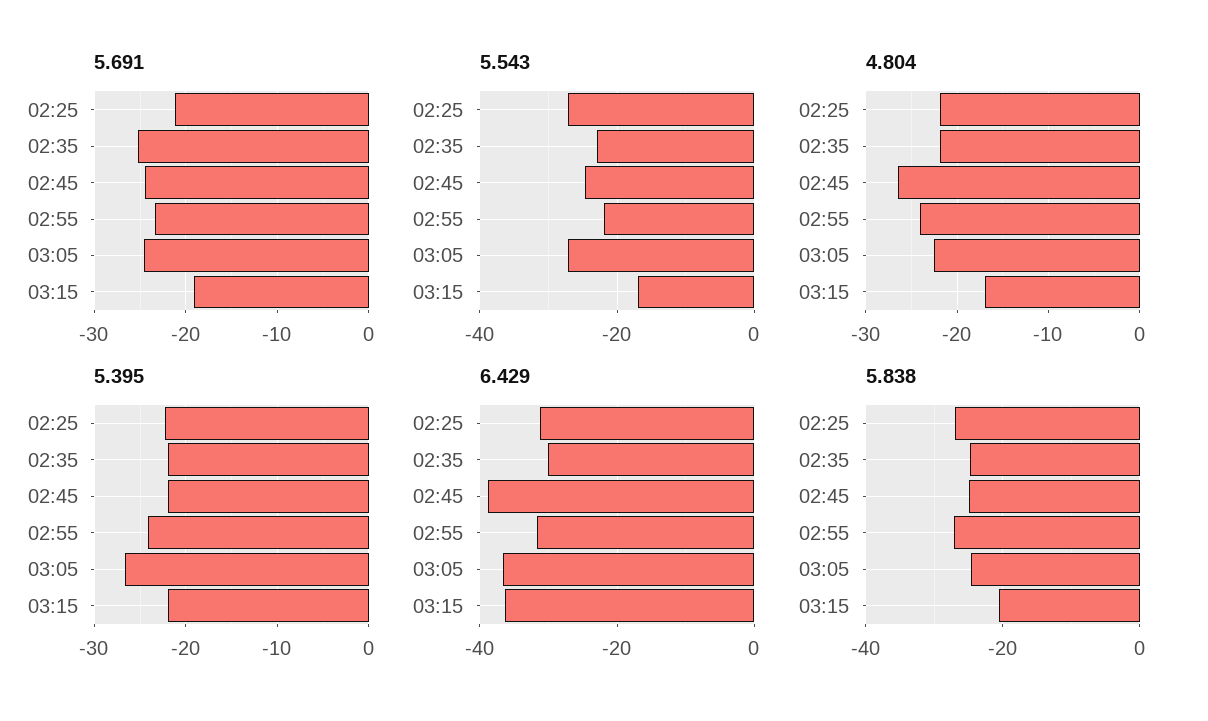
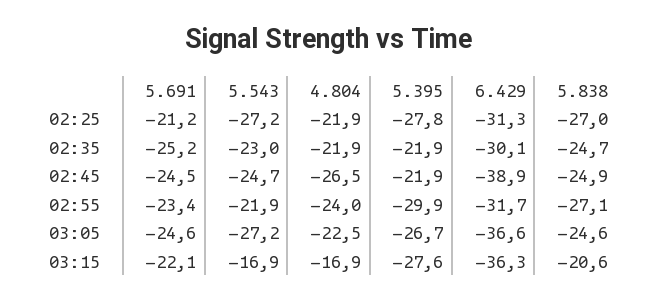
5.691, 03:15: -19 -> -22.1
5.395, 02:25: -22 -> -27.8
5.395, 02:55: -24 -> -29.9
5.395, 03:15: -22 -> -27.6

